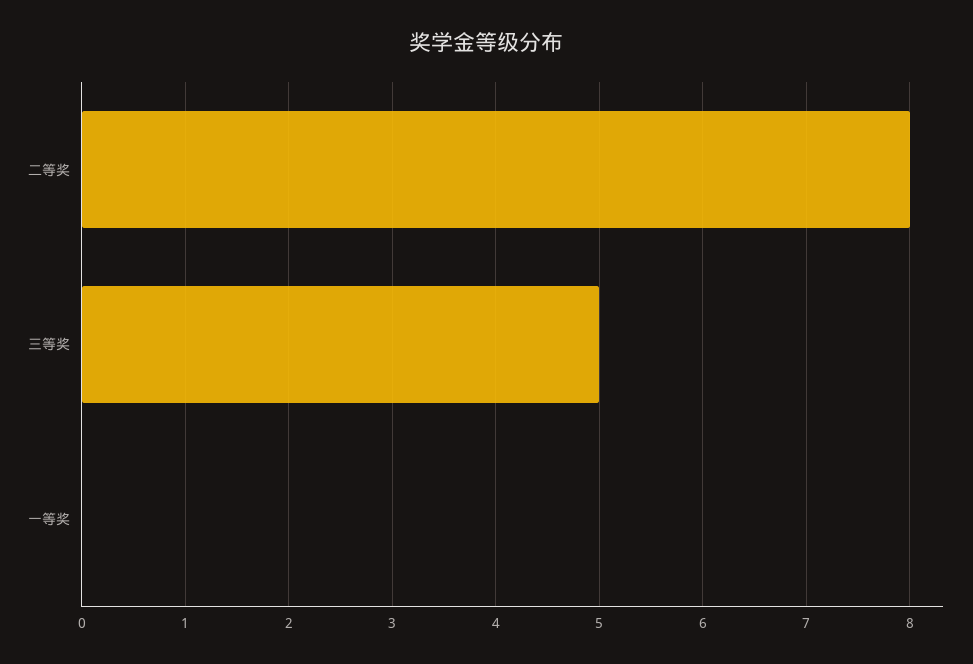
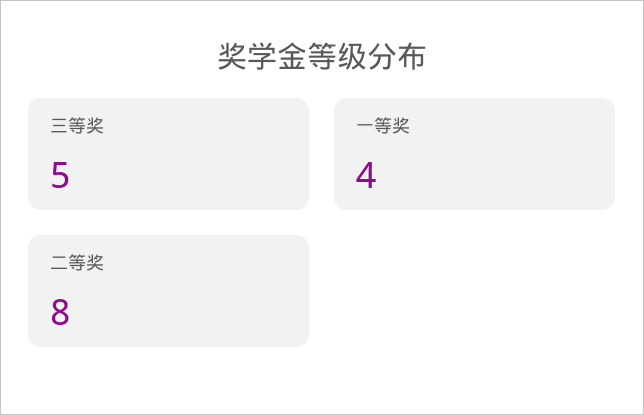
一等奖: 0 -> 4

